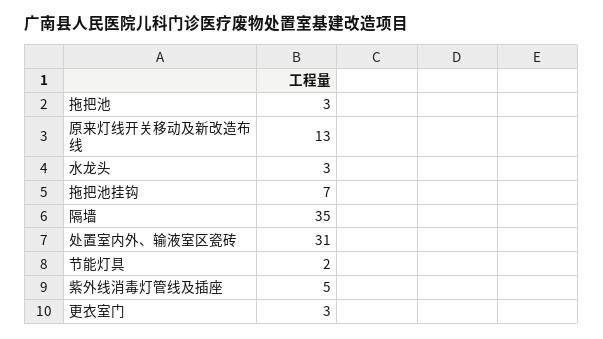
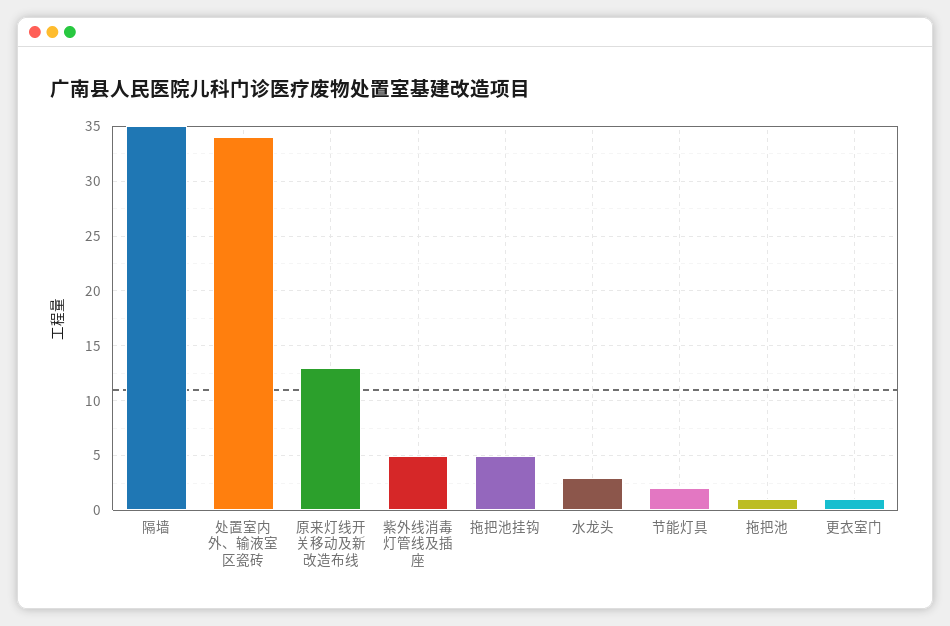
拖把池: 3 -> 1
拖把池挂钩: 7 -> 5
处置室内外、输液室区瓷砖: 31 -> 34
更衣室门: 3 -> 1

